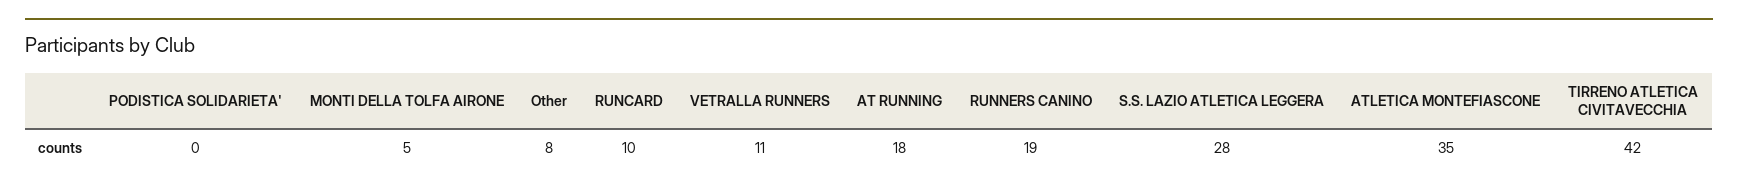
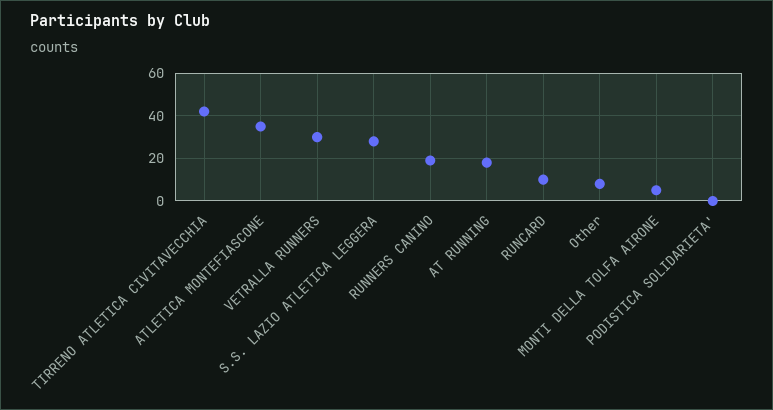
VETRALLA RUNNERS: 11 -> 30

